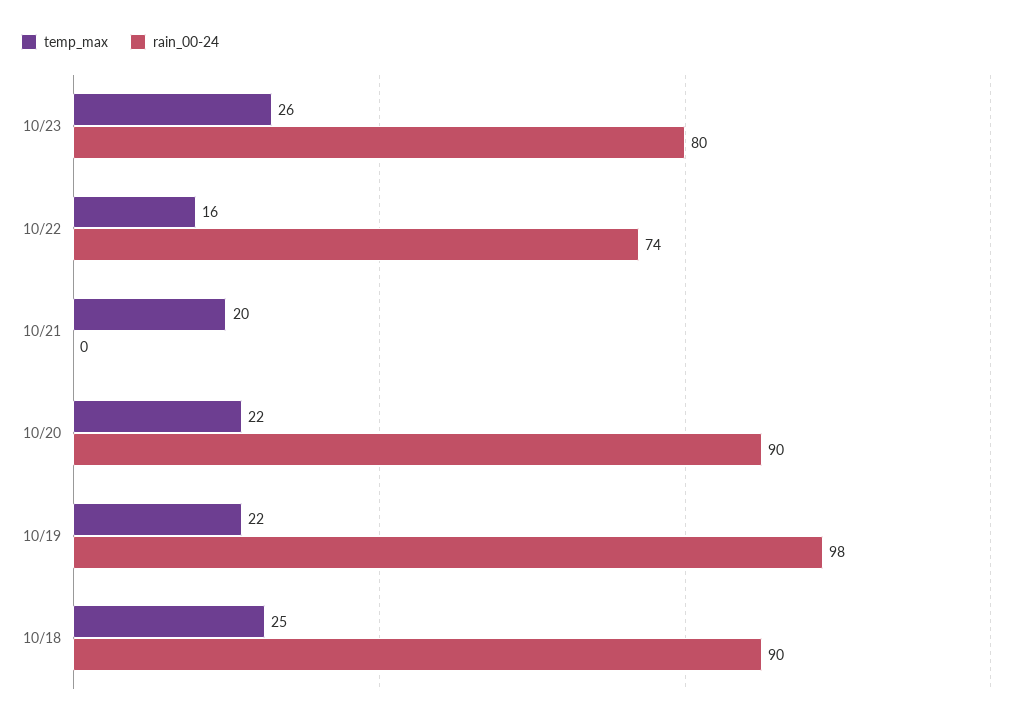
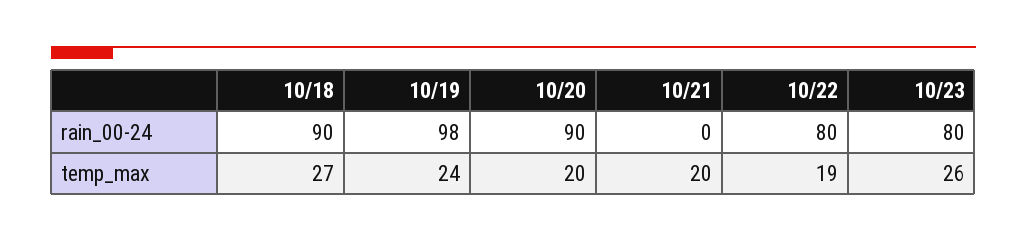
temp_max, 10/22: 16 -> 19
rain_00-24, 10/22: 74 -> 80
temp_max, 10/20: 22 -> 20
temp_max, 10/19: 22 -> 24
temp_max, 10/18: 25 -> 27

